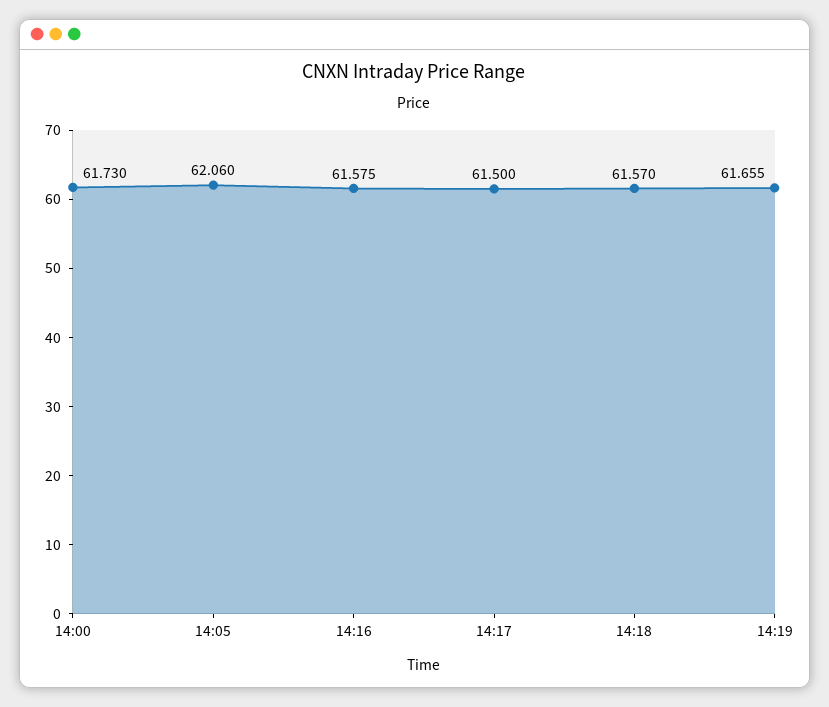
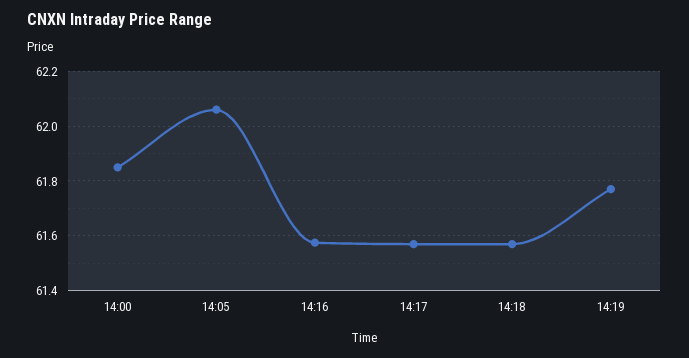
14:00: 61.73 -> 61.85
14:17: 61.5 -> 61.575
14:19: 61.655 -> 61.775

